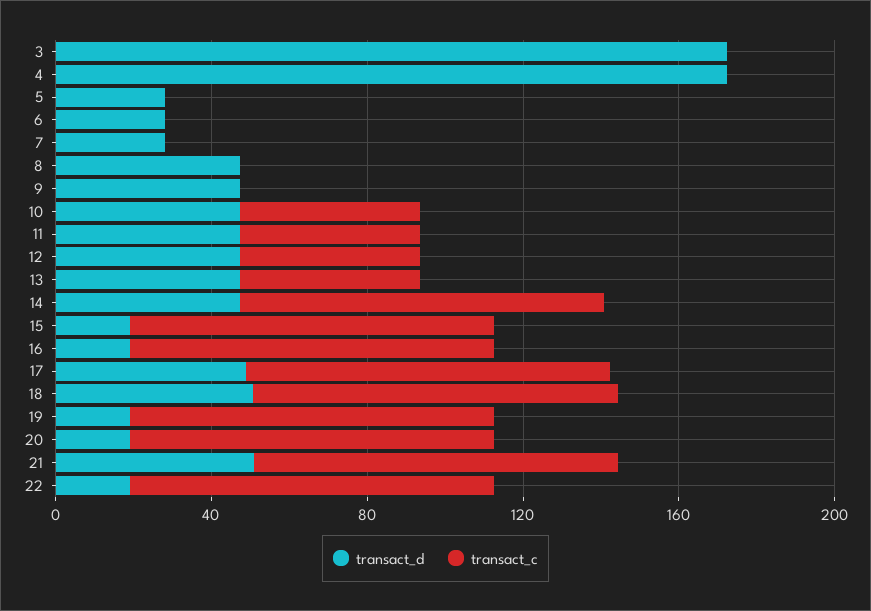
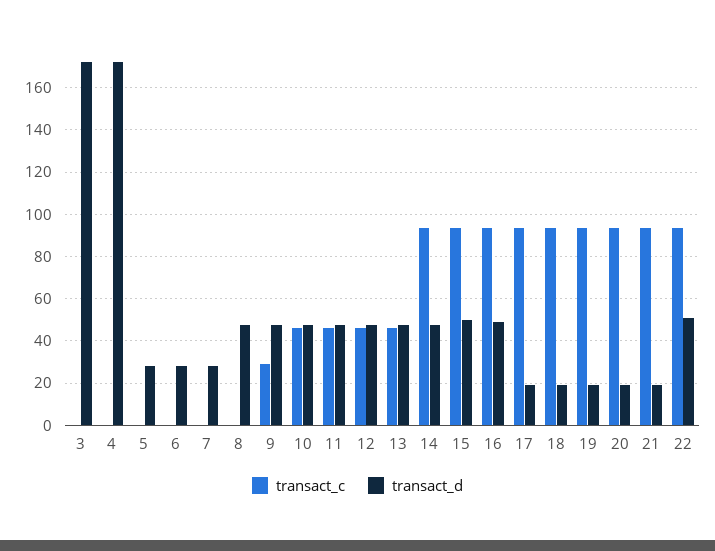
transact_c, 9: 0 -> 30
transact_d, 15: 20 -> 50
transact_d, 16: 20 -> 50
transact_d, 17: 50 -> 20
transact_d, 18: 50 -> 20
transact_d, 21: 50 -> 20
transact_d, 22: 20 -> 50

